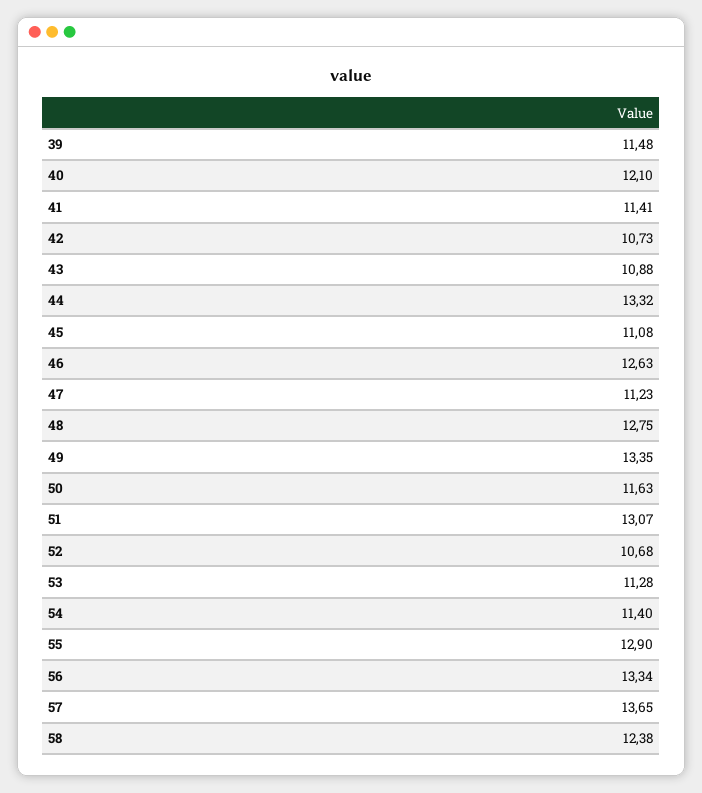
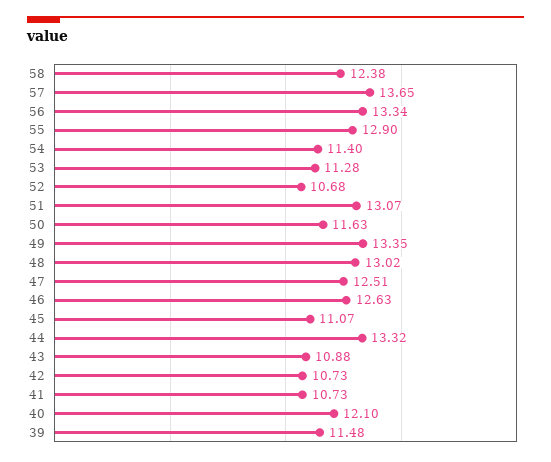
41: 11.41 -> 10.73
45: 11.08 -> 11.07
47: 11.23 -> 12.51
48: 12.75 -> 13.02

